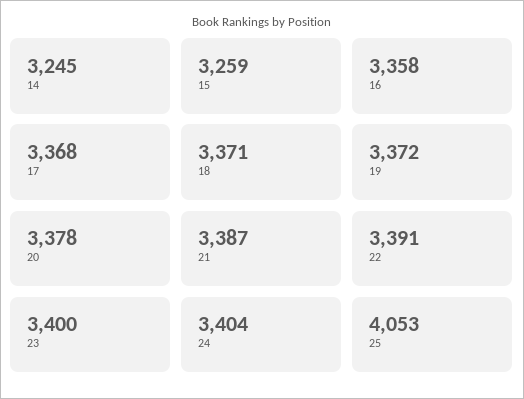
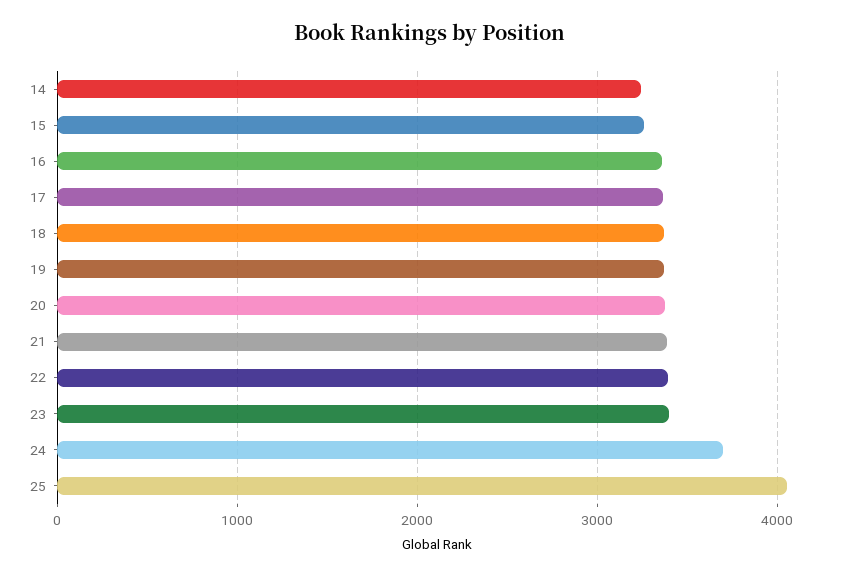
24: 3404 -> 3700

